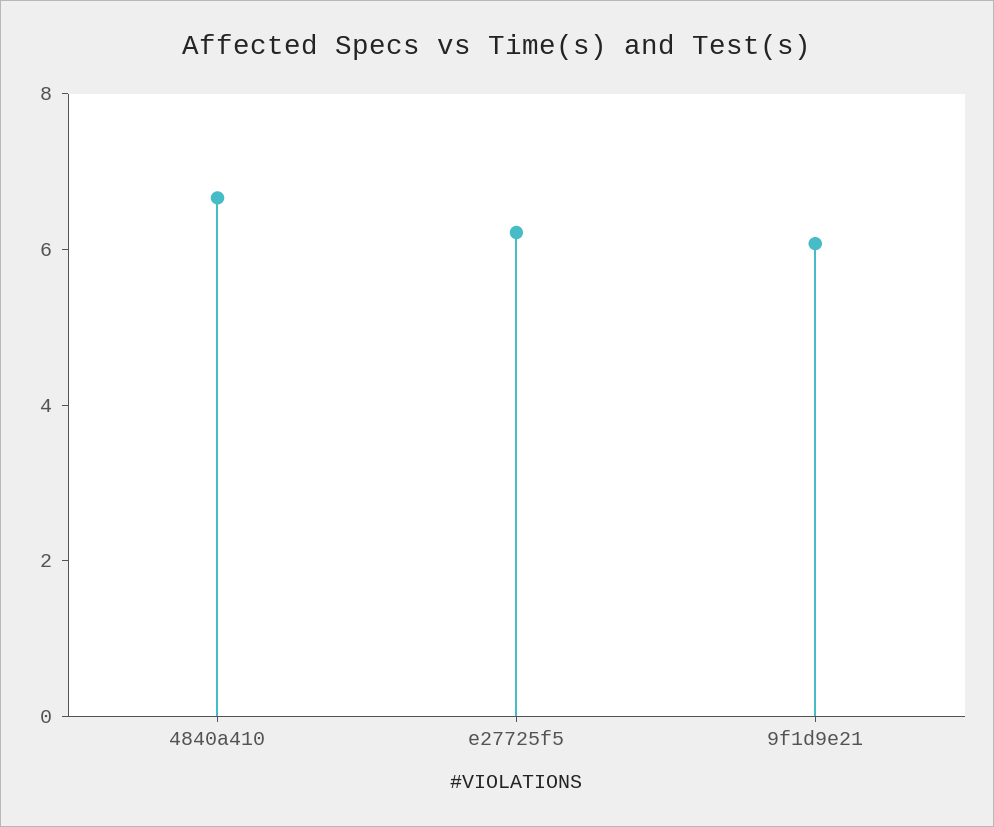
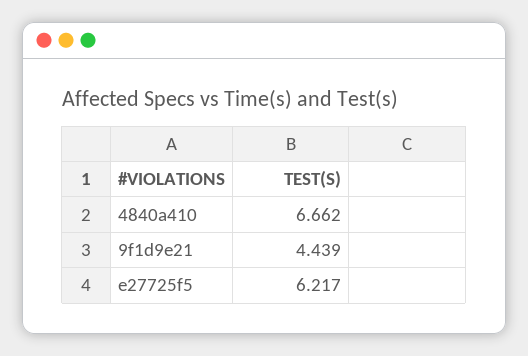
9f1d9e21: 6 -> 4.439

